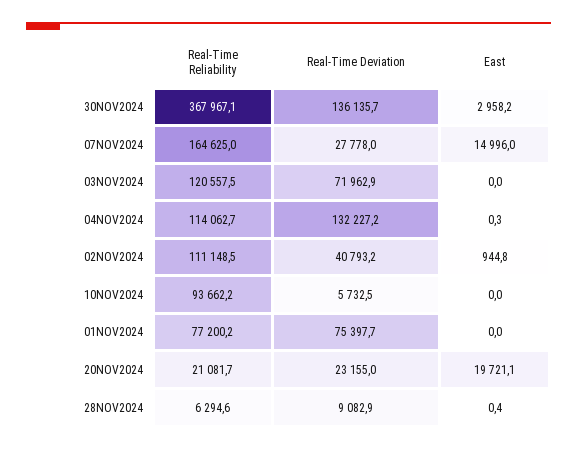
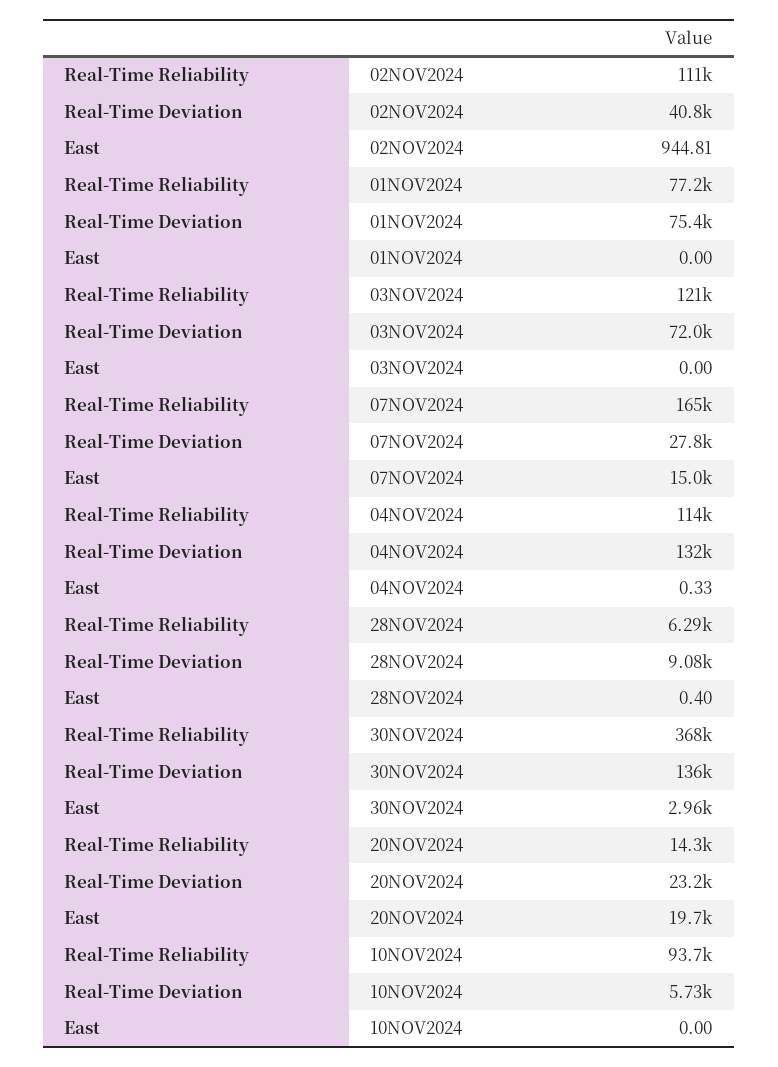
Real-Time Reliability, 20NOV2024: 21081.7 -> 14300

